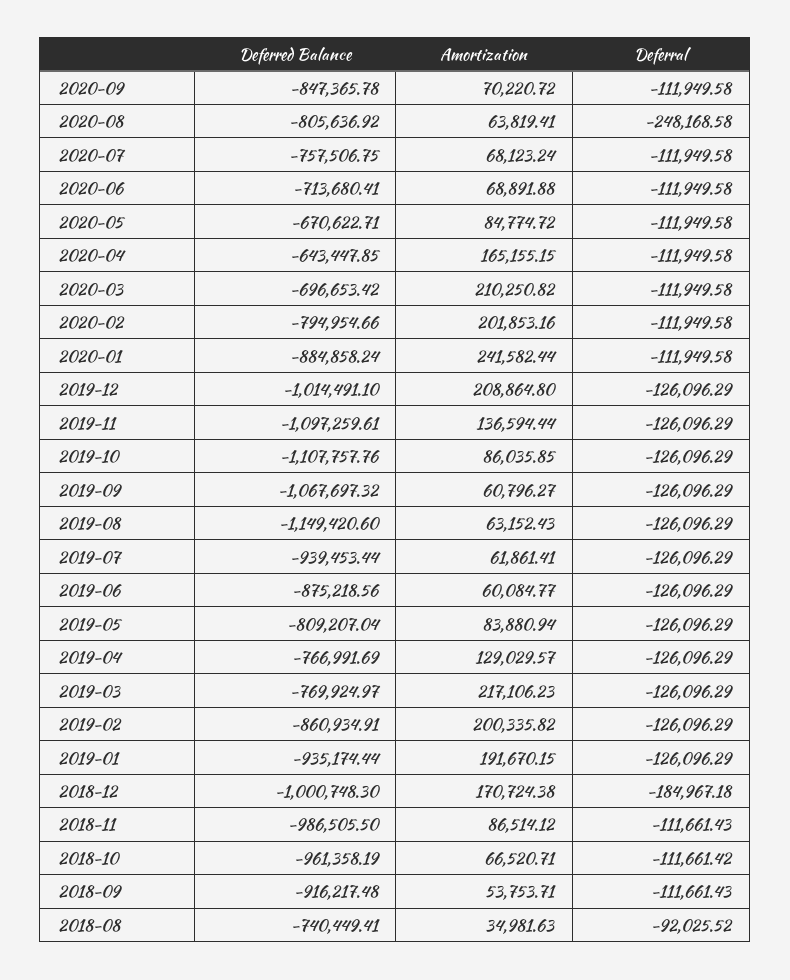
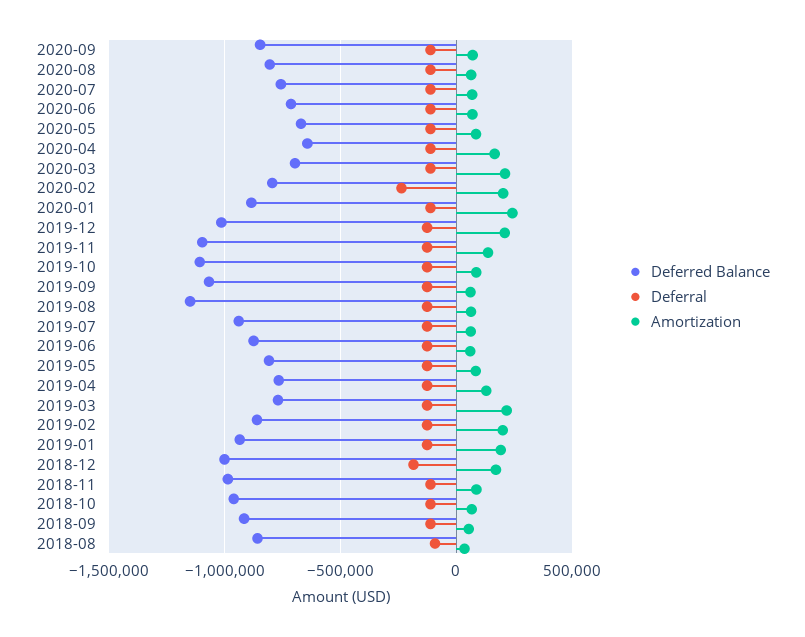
Deferral, 2020-08: -248168.58 -> -100000
Deferral, 2020-02: -111949.58 -> -250000
Deferred Balance, 2018-08: -740449.41 -> -850000

